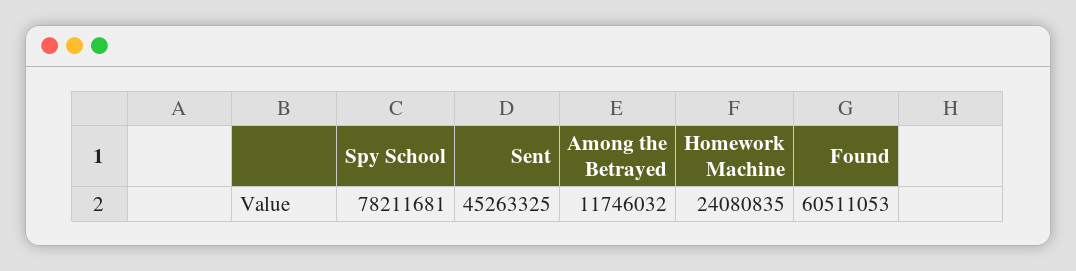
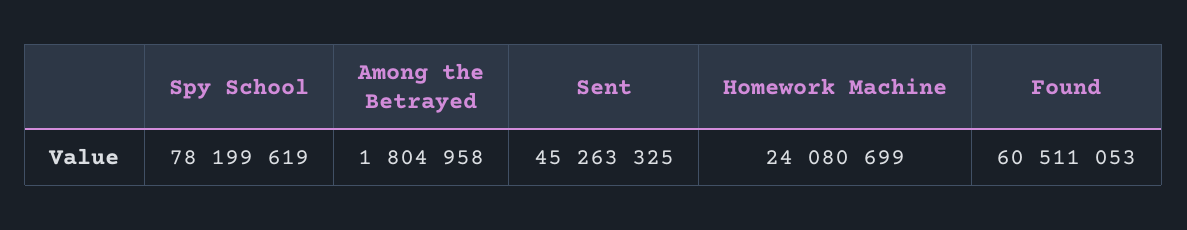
Spy School: 78211681 -> 78199619
Among the Betrayed: 11746032 -> 1804958
Homework Machine: 24080835 -> 24080699

